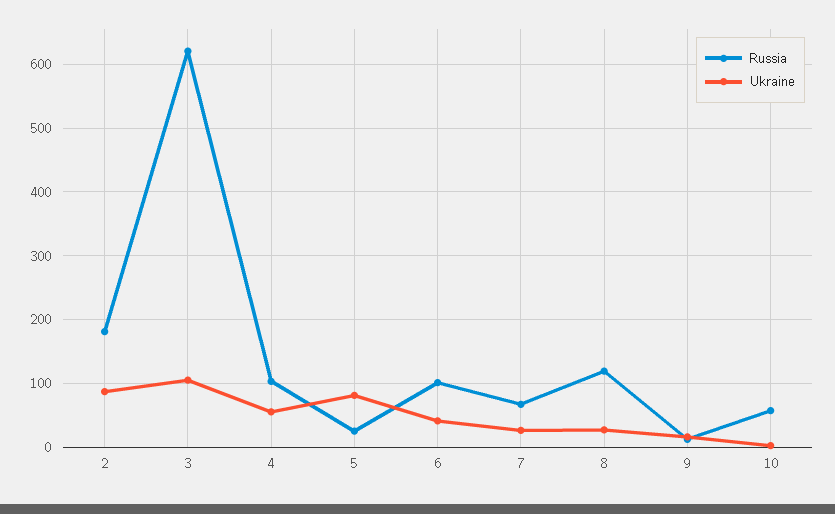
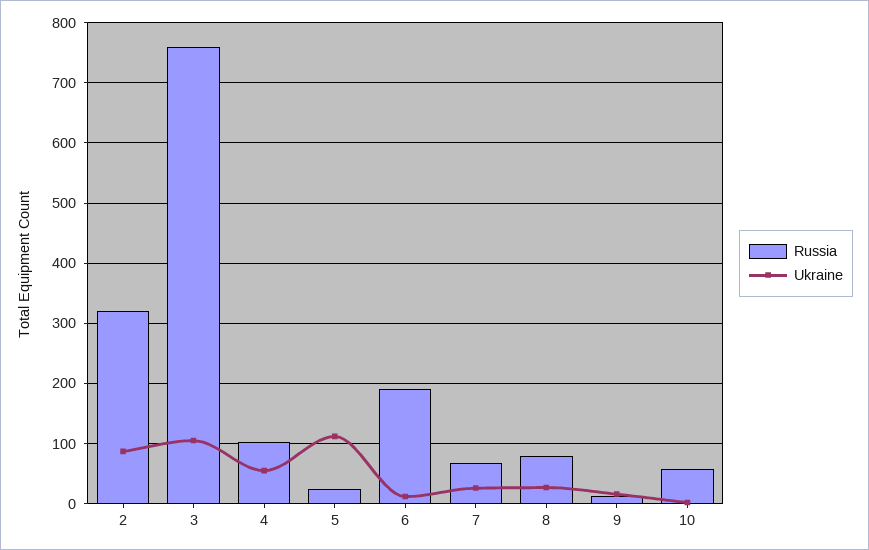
Russia, 2: 180 -> 320
Russia, 3: 620 -> 760
Ukraine, 5: 80 -> 110
Russia, 6: 100 -> 190
Ukraine, 6: 40 -> 10
Russia, 8: 120 -> 80

